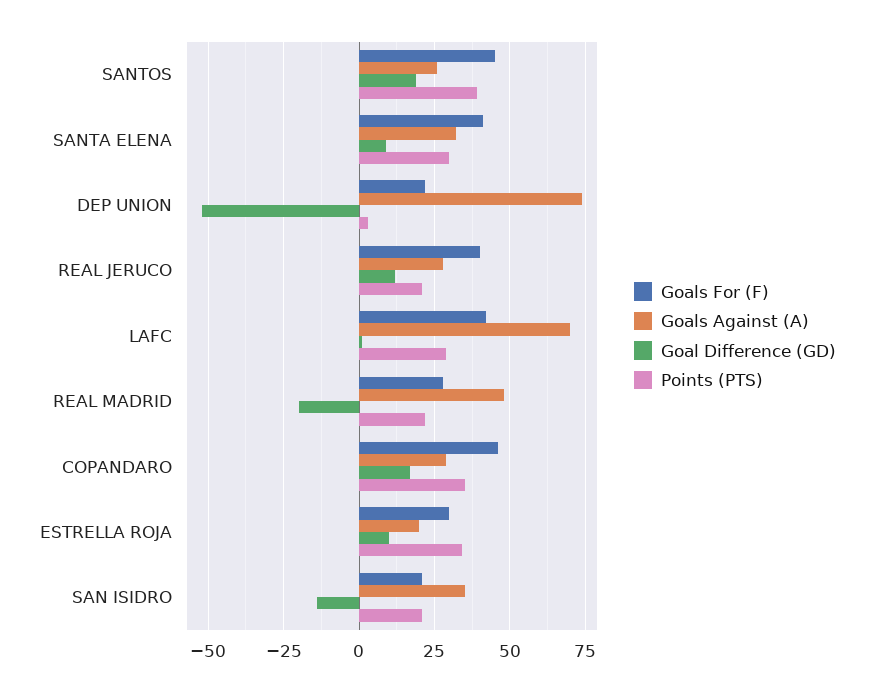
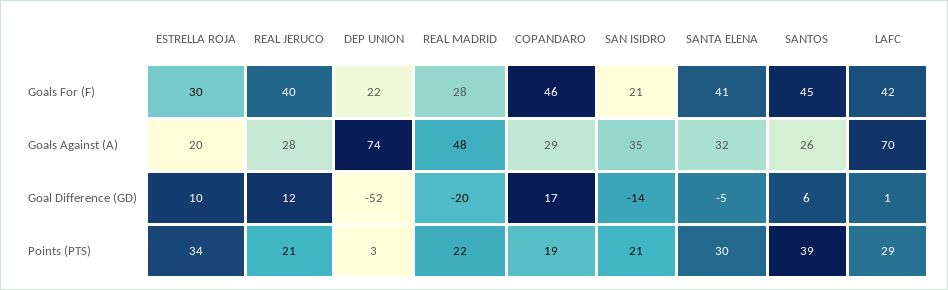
Goal Difference (GD), SANTOS: 20 -> 6
Goal Difference (GD), SANTA ELENA: 10 -> -5
Points (PTS), COPANDARO: 35 -> 19

